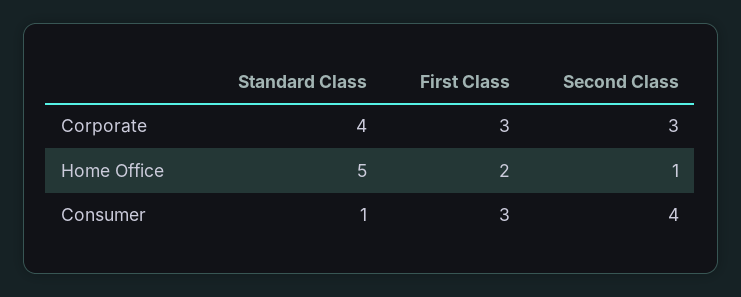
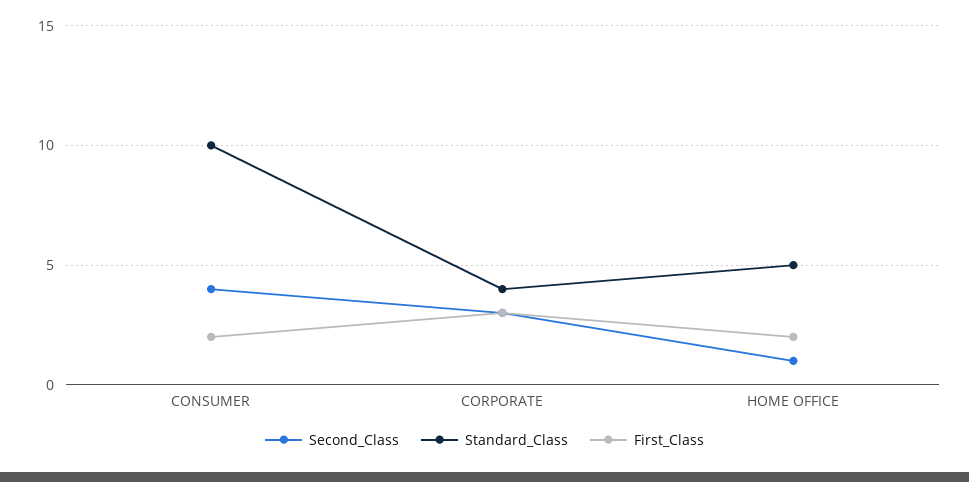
Standard Class, Consumer: 1 -> 10
First Class, Consumer: 3 -> 2

